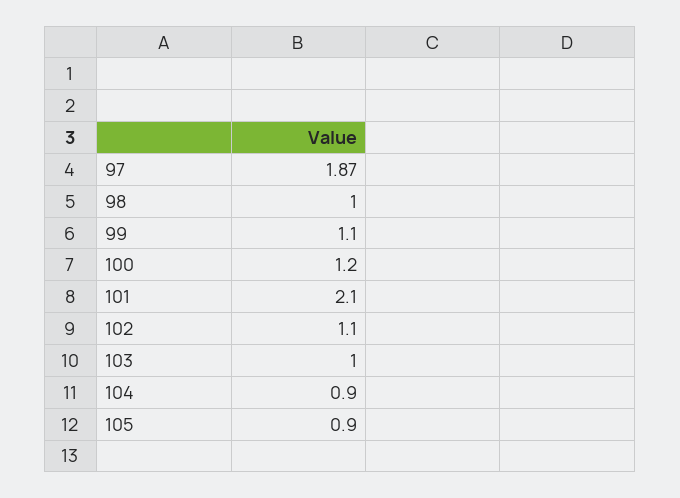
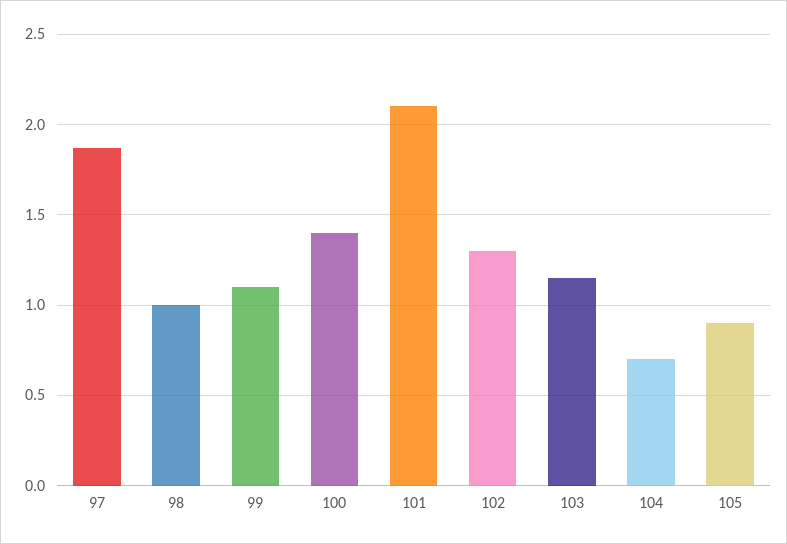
100: 1.2 -> 1.4
102: 1.1 -> 1.3
103: 1 -> 1.15
104: 0.9 -> 0.7

